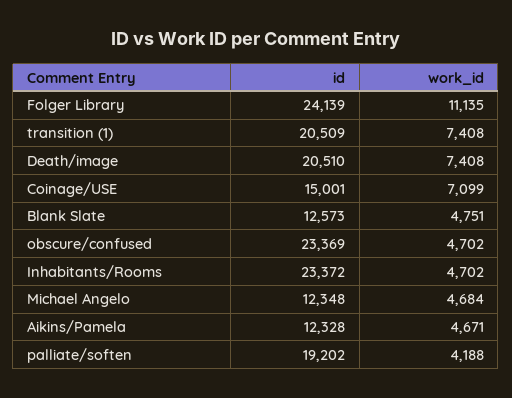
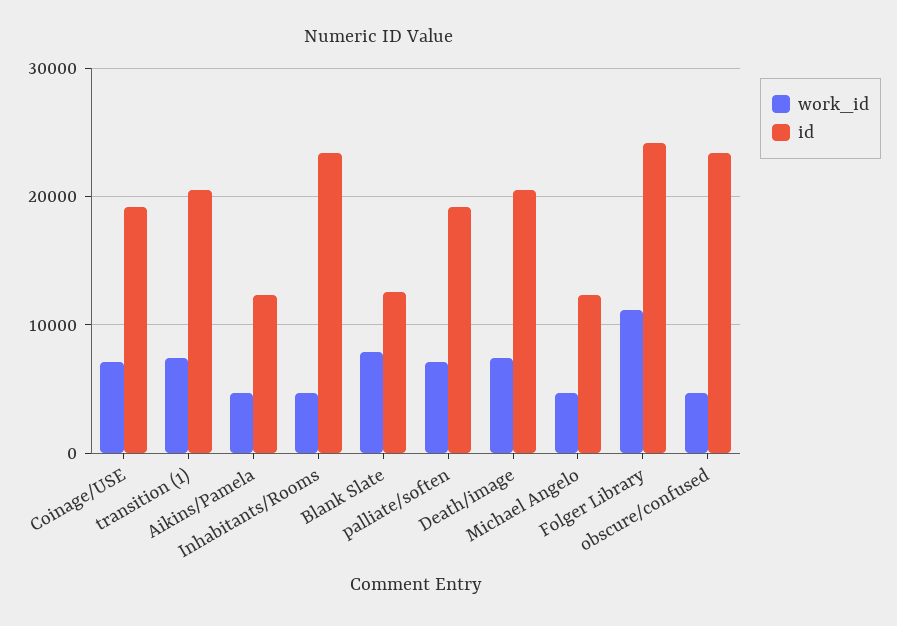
id, Coinage/USE: 15001 -> 19000
work_id, Blank Slate: 4751 -> 8000
work_id, palliate/soften: 4188 -> 7000

